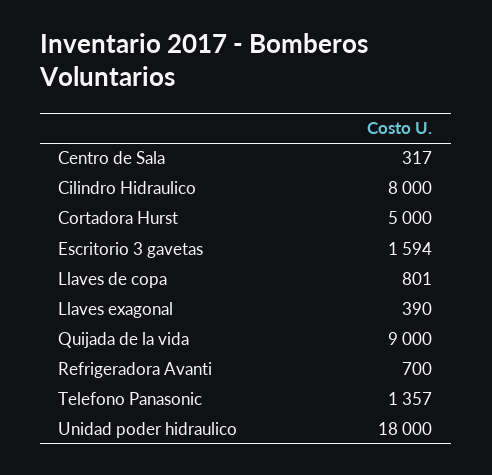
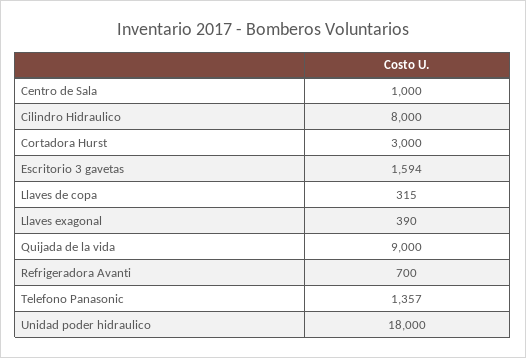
Centro de Sala: 317 -> 1000
Cortadora Hurst: 5000 -> 3000
Llaves de copa: 801 -> 315

